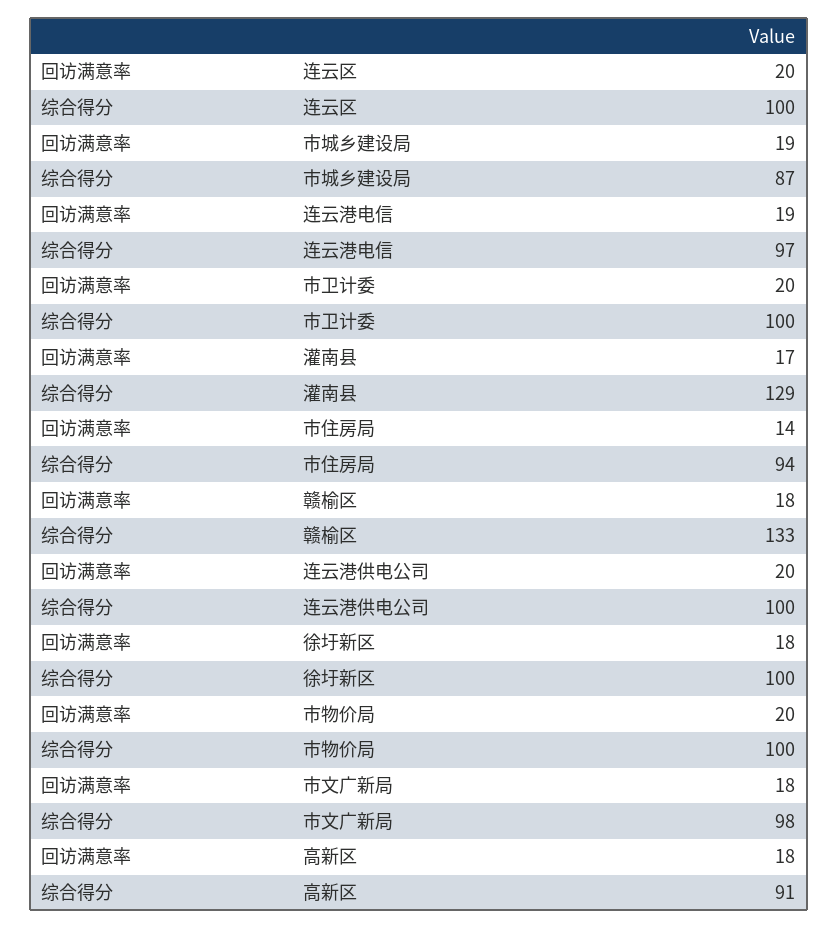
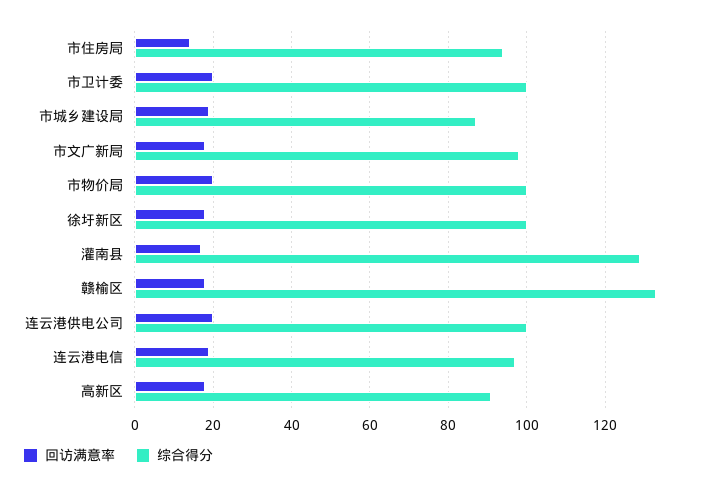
回访满意率, 连云区: 20 -> none
综合得分, 连云区: 100 -> none

